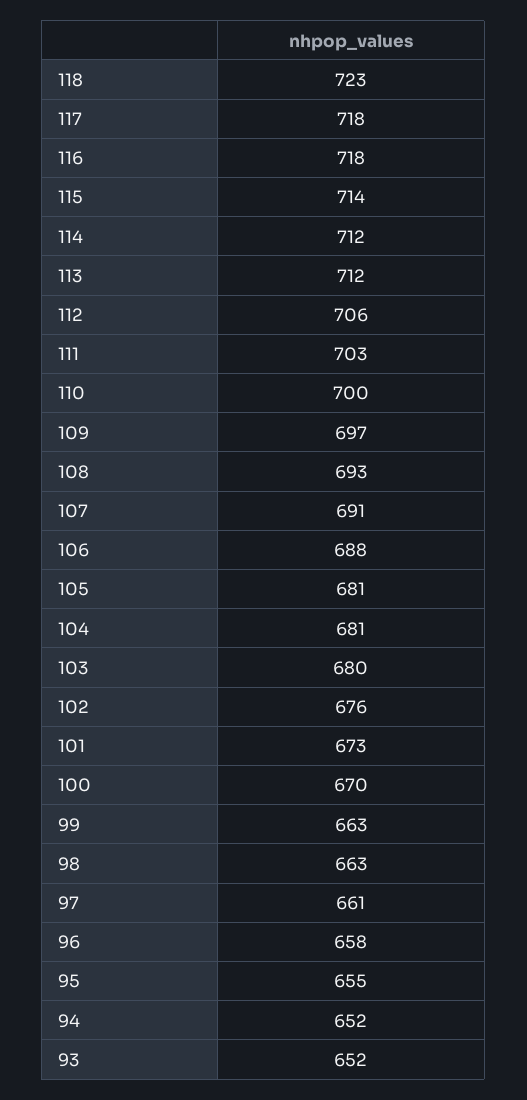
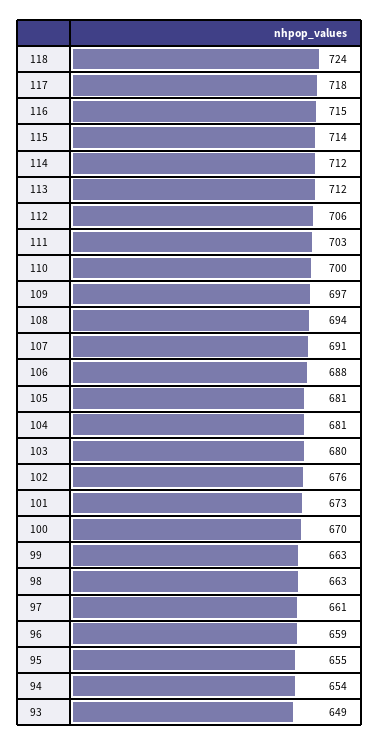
118: 723 -> 724
116: 718 -> 715
108: 693 -> 694
96: 658 -> 659
94: 652 -> 654
93: 652 -> 649

